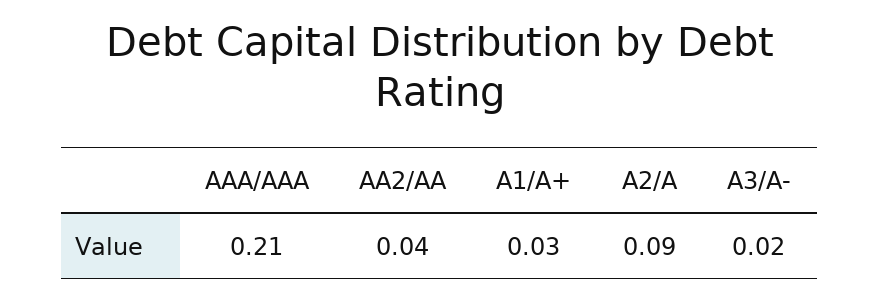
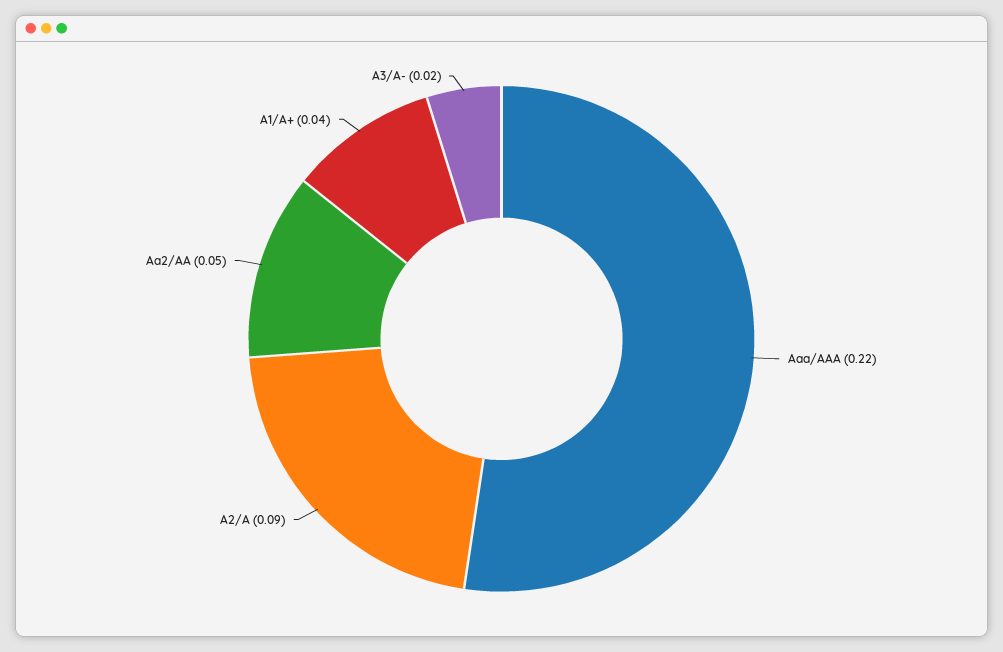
AAA/AAA: 0.21 -> 0.22
AA2/AA: 0.04 -> 0.05
A1/A+: 0.03 -> 0.04

